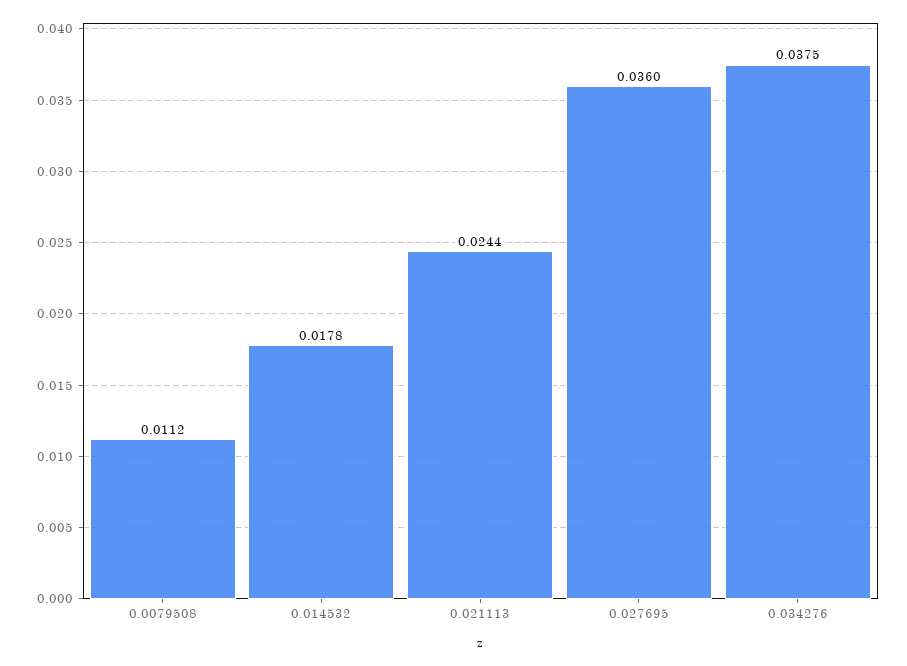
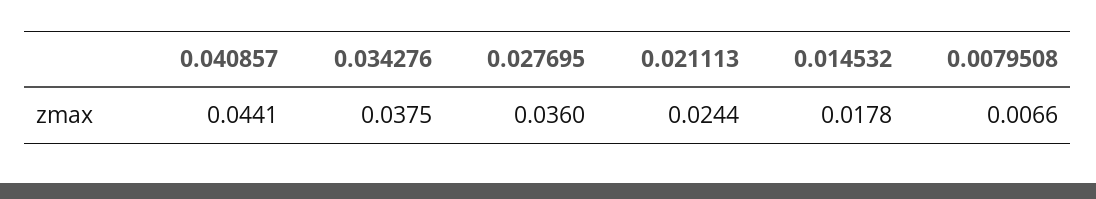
0.0079508: 0.0112 -> 0.0066
0.040857: none -> 0.0441

